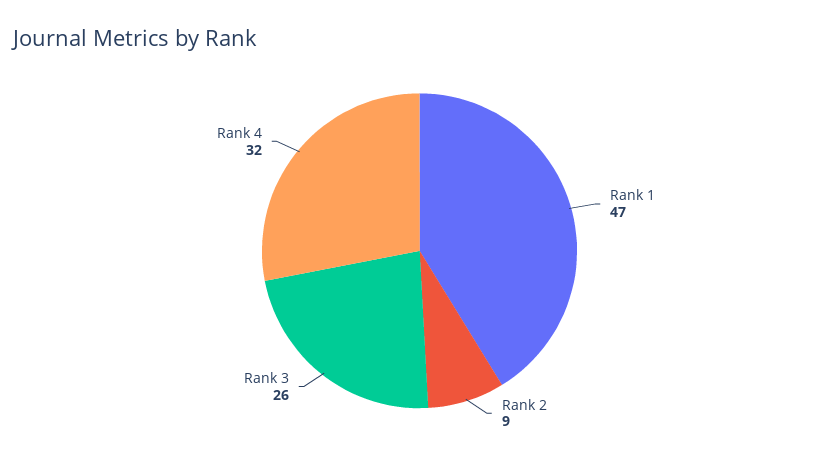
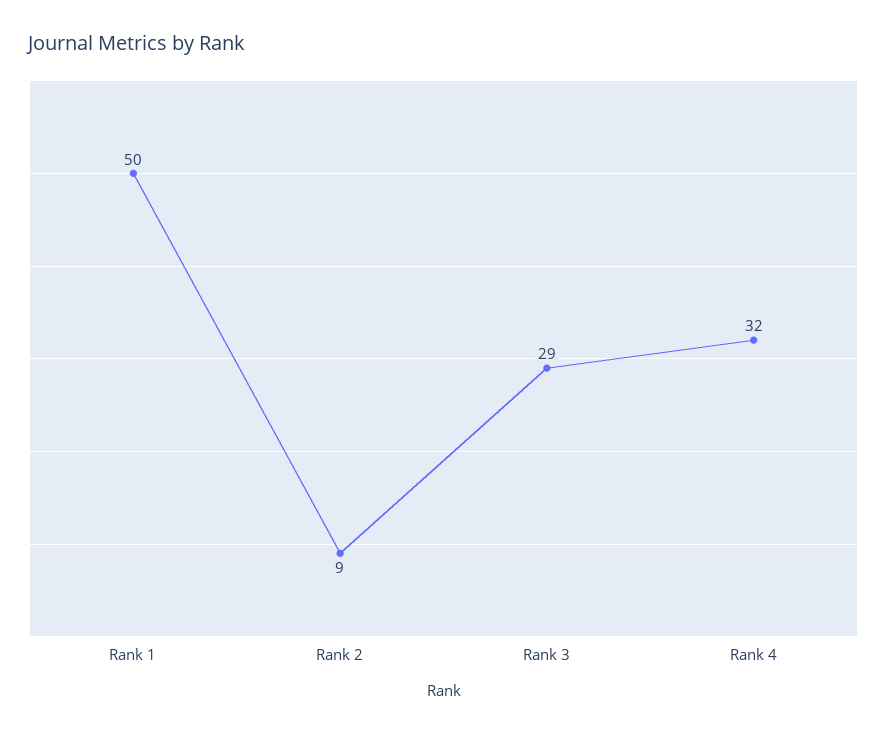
Rank 1: 47 -> 50
Rank 3: 26 -> 29

